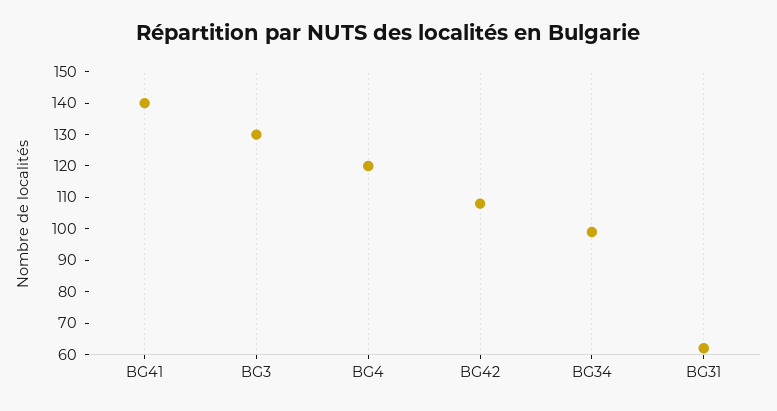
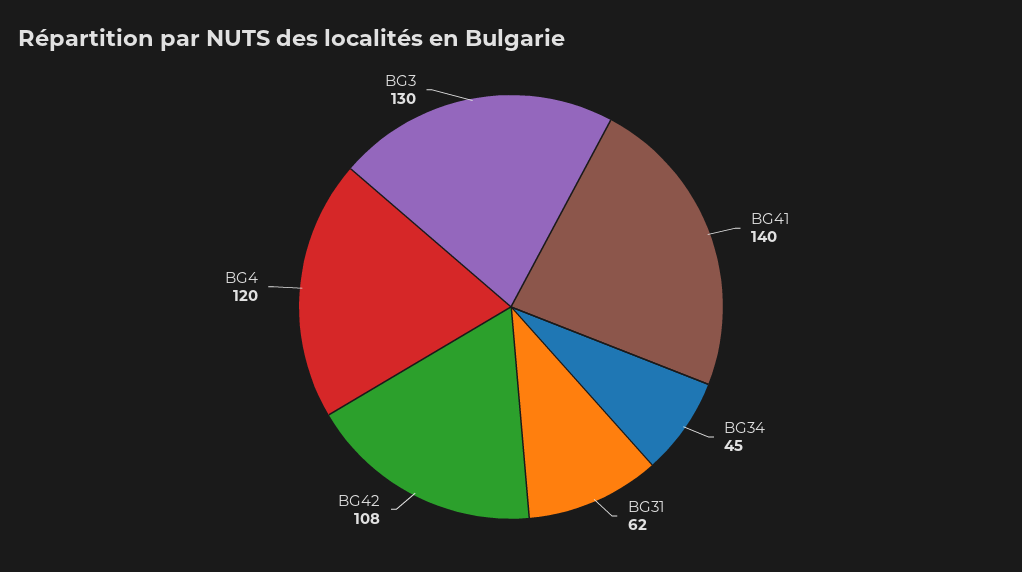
BG34: 100 -> 45

